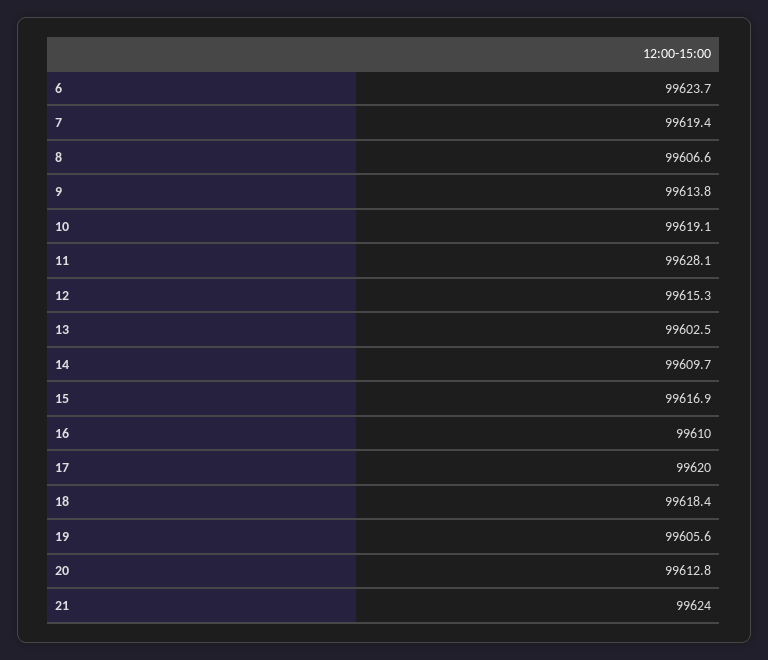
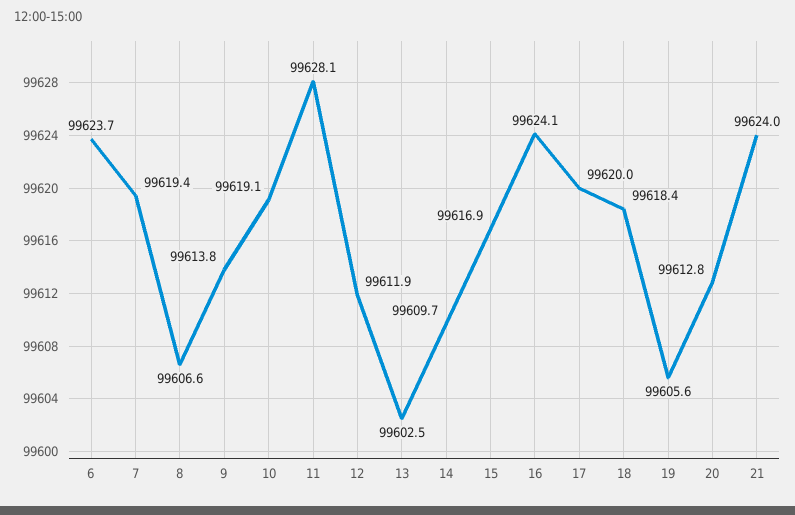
12: 99615.3 -> 99611.9
16: 99610 -> 99624.1

